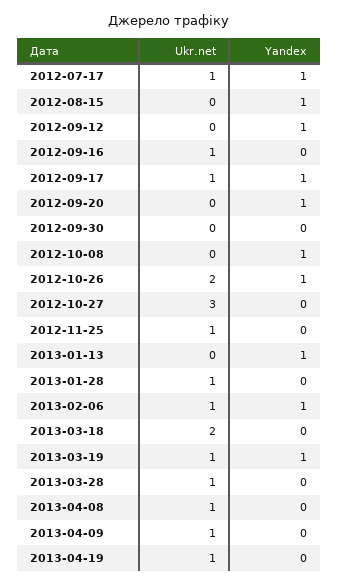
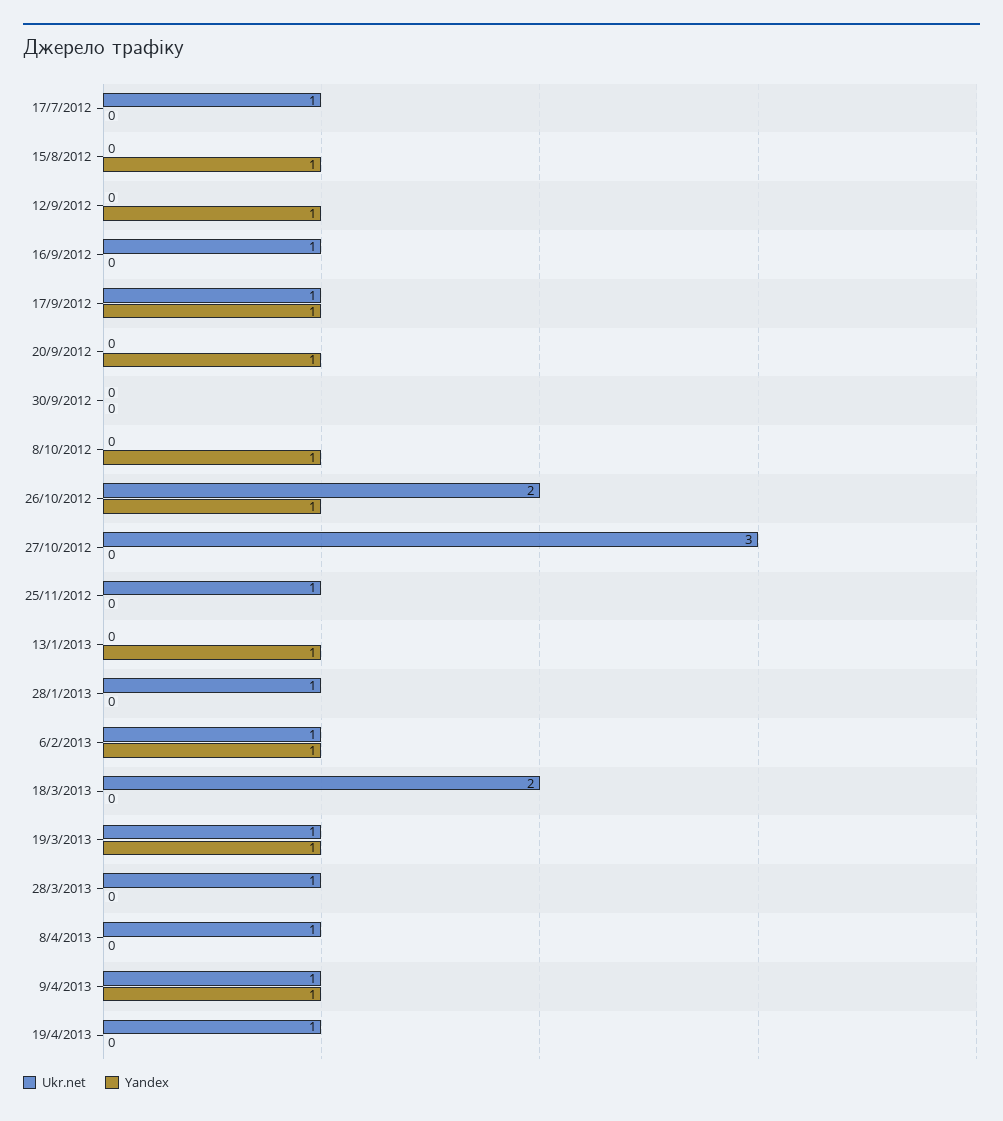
Yandex, 2012-07-17: 1 -> 0
Yandex, 2013-04-09: 0 -> 1

